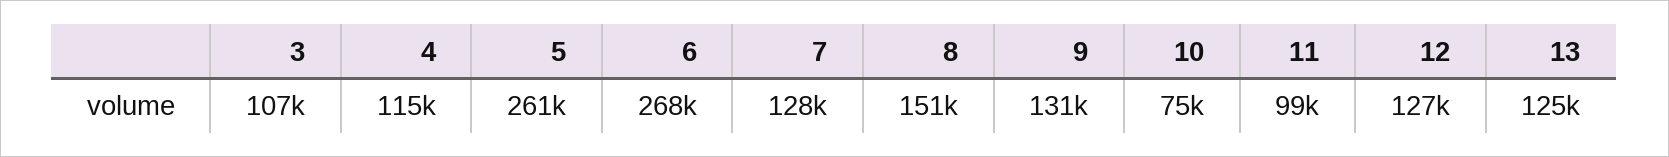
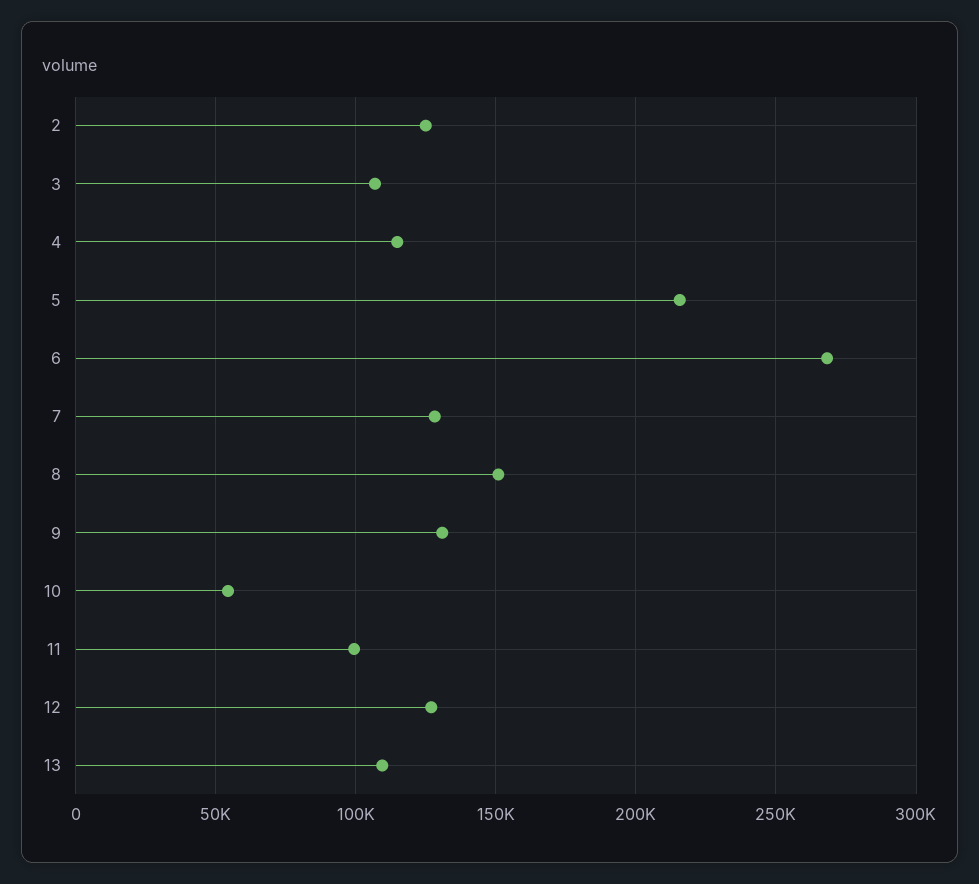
5: 261000 -> 215000
10: 75000 -> 55000
13: 125000 -> 110000
2: none -> 125000

